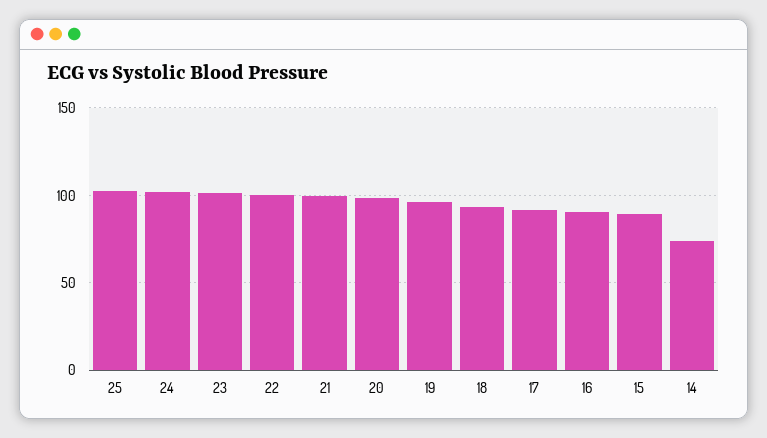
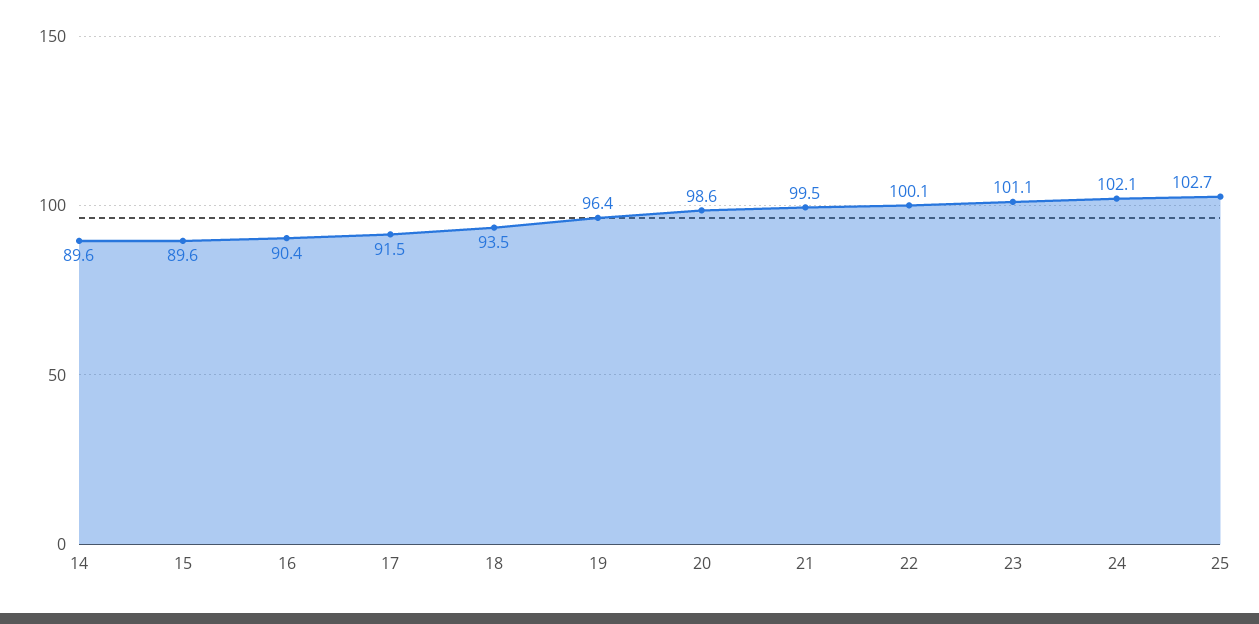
14: 75 -> 89.6

